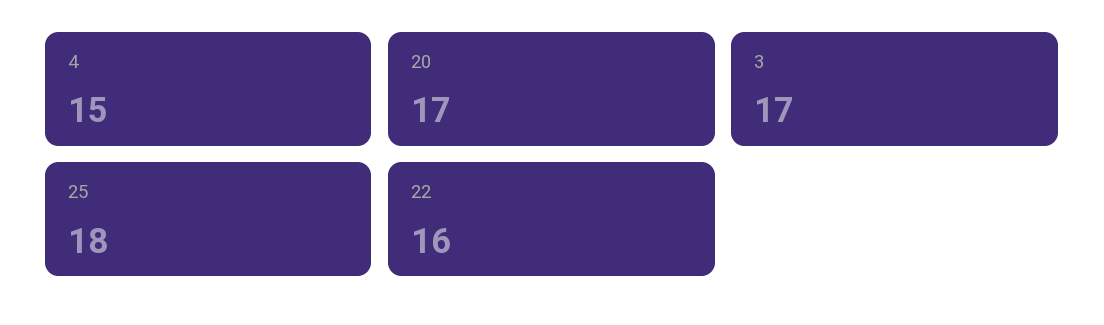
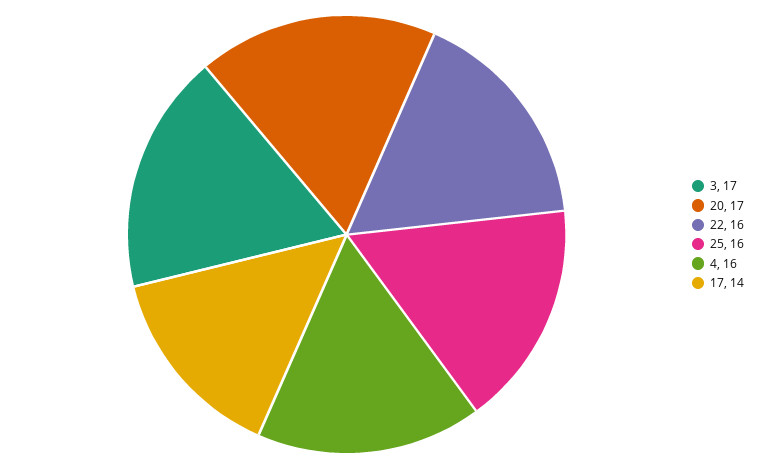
4: 15 -> 16
25: 18 -> 16
17: none -> 14

